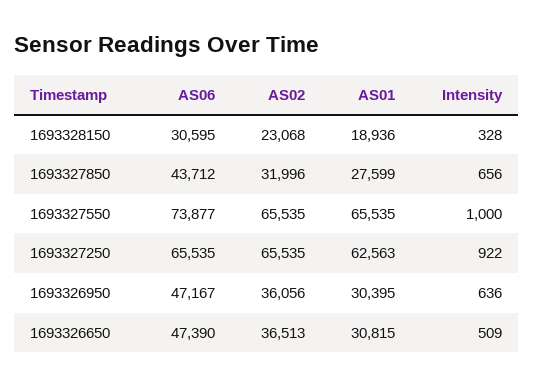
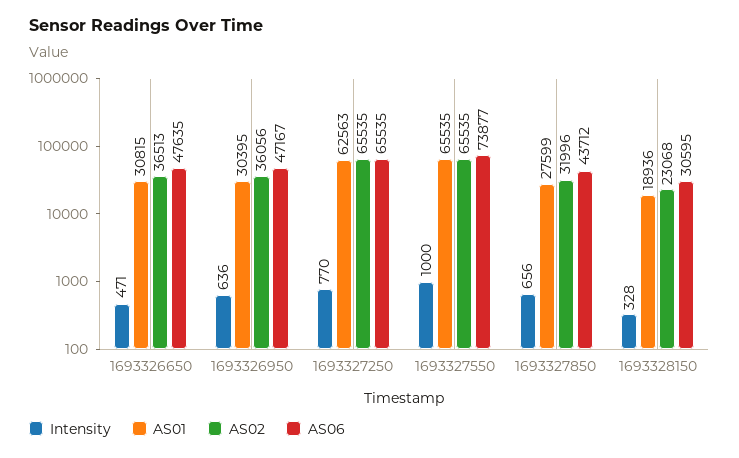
Intensity, 1693327250: 922 -> 770
AS06, 1693326650: 47390 -> 47635
Intensity, 1693326650: 509 -> 471

